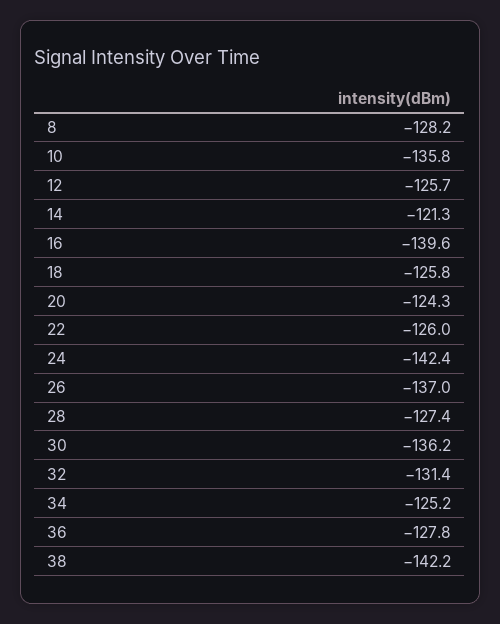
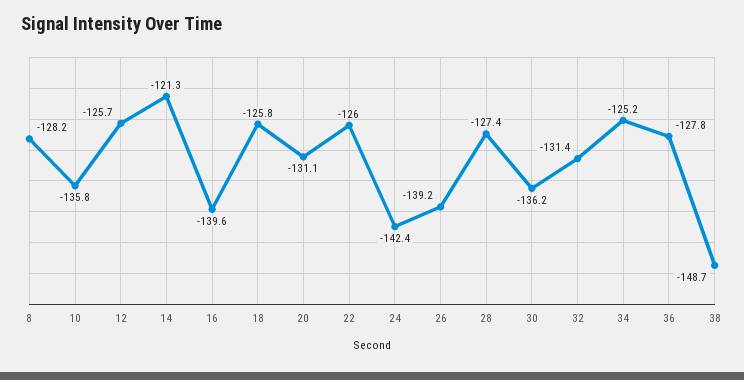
20: -124.3 -> -131.1
26: -137 -> -139.2
38: -142.2 -> -148.7

